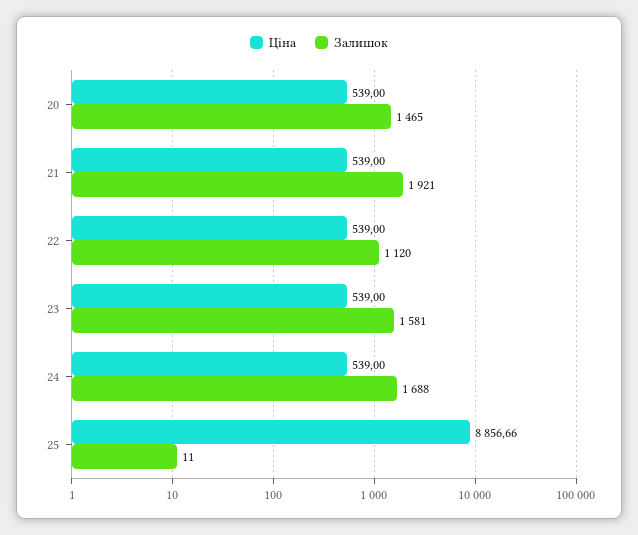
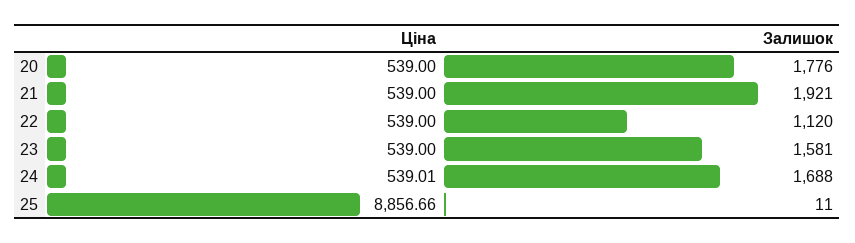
Залишок, 20: 1465 -> 1776
Ціна, 24: 539 -> 539.01

